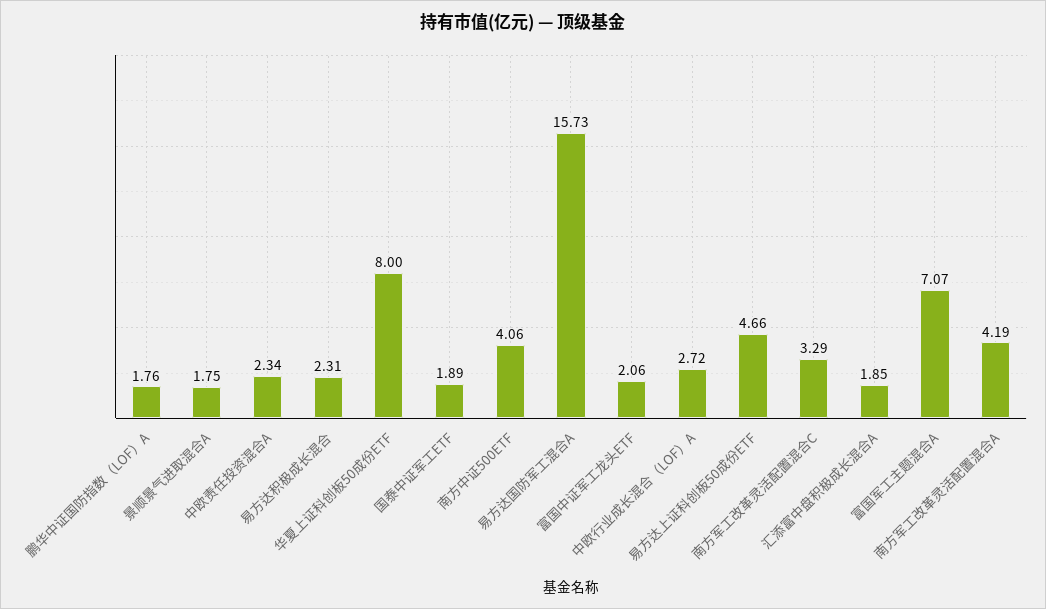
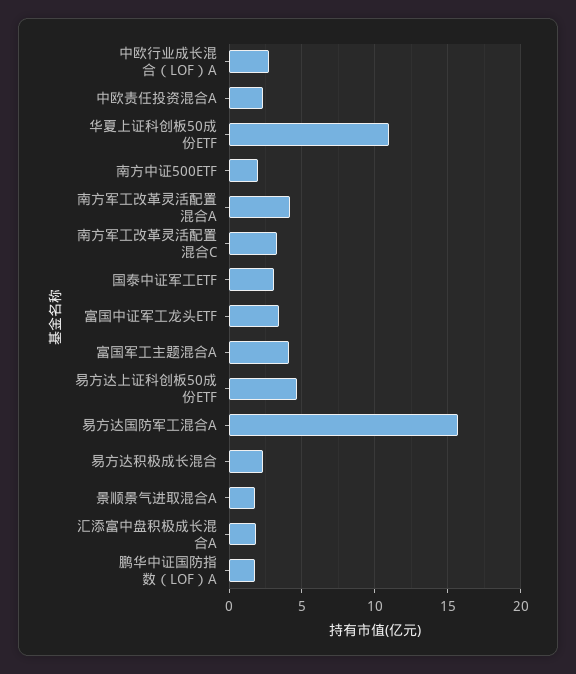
华夏上证科创板50成份ETF: 8 -> 11
国泰中证军工ETF: 1.89 -> 3
南方中证500ETF: 4.06 -> 2
富国中证军工龙头ETF: 2.06 -> 3.5
富国军工主题混合A: 7.07 -> 4

